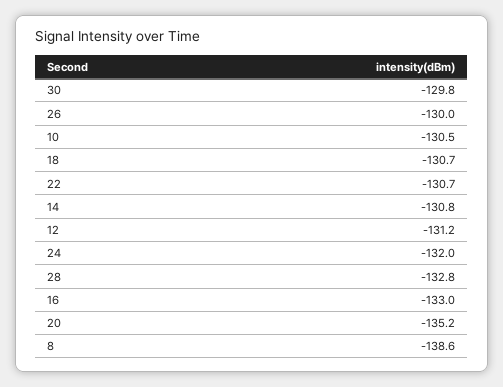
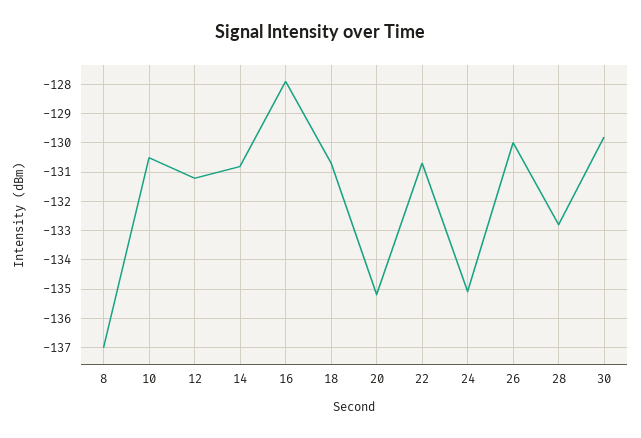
24: -132 -> -135
16: -133 -> -128
8: -138.6 -> -137

